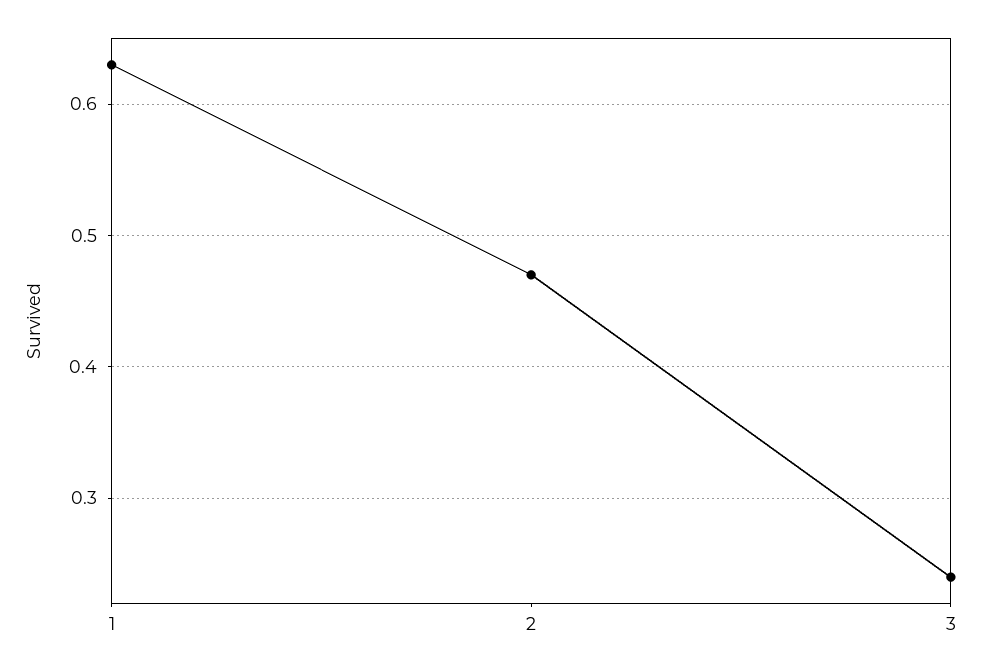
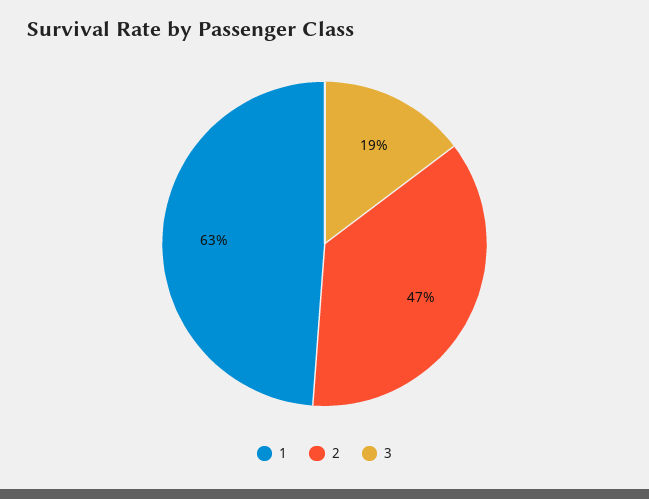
3: 0.24 -> 0.19

